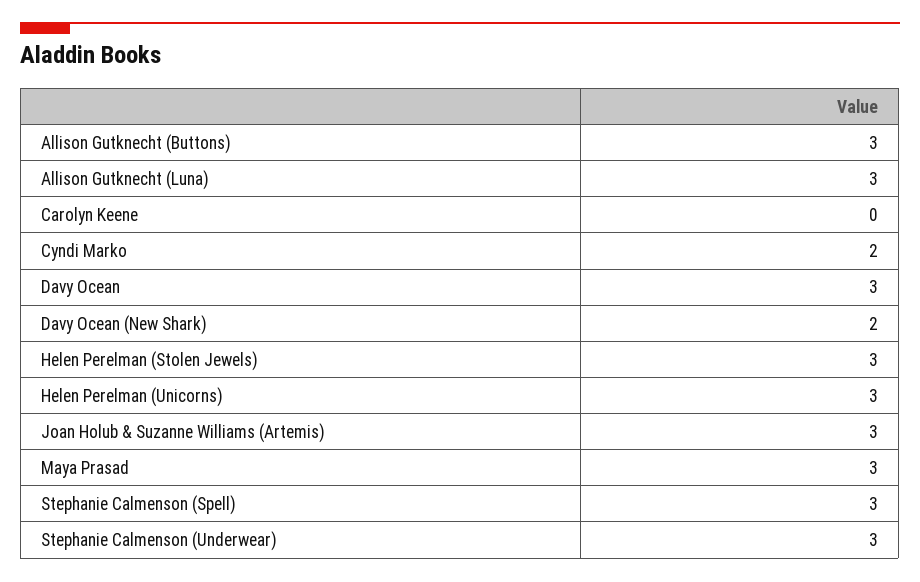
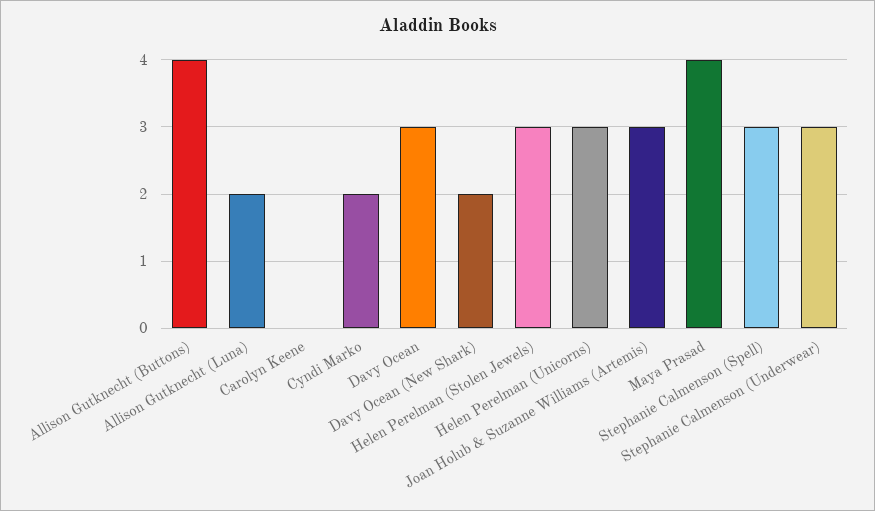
Allison Gutknecht (Buttons): 3 -> 4
Allison Gutknecht (Luna): 3 -> 2
Maya Prasad: 3 -> 4

